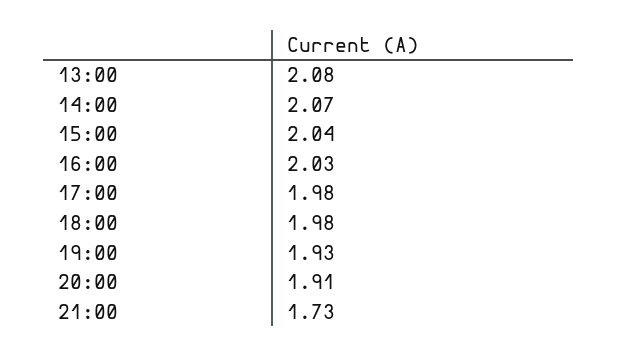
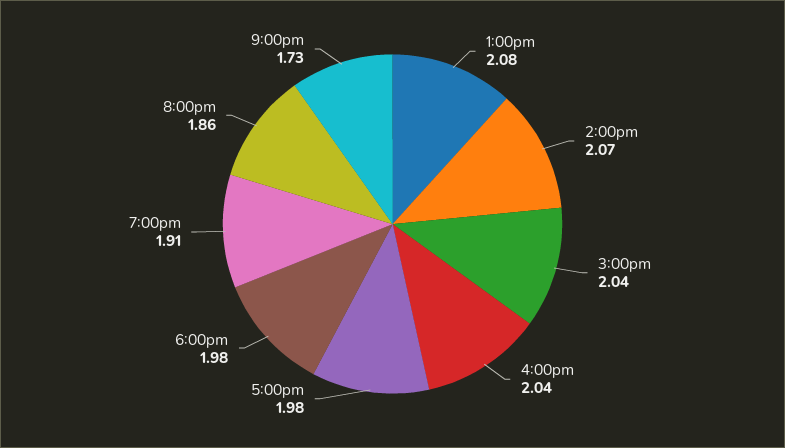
16:00: 2.03 -> 2.04
19:00: 1.93 -> 1.91
20:00: 1.91 -> 1.86

